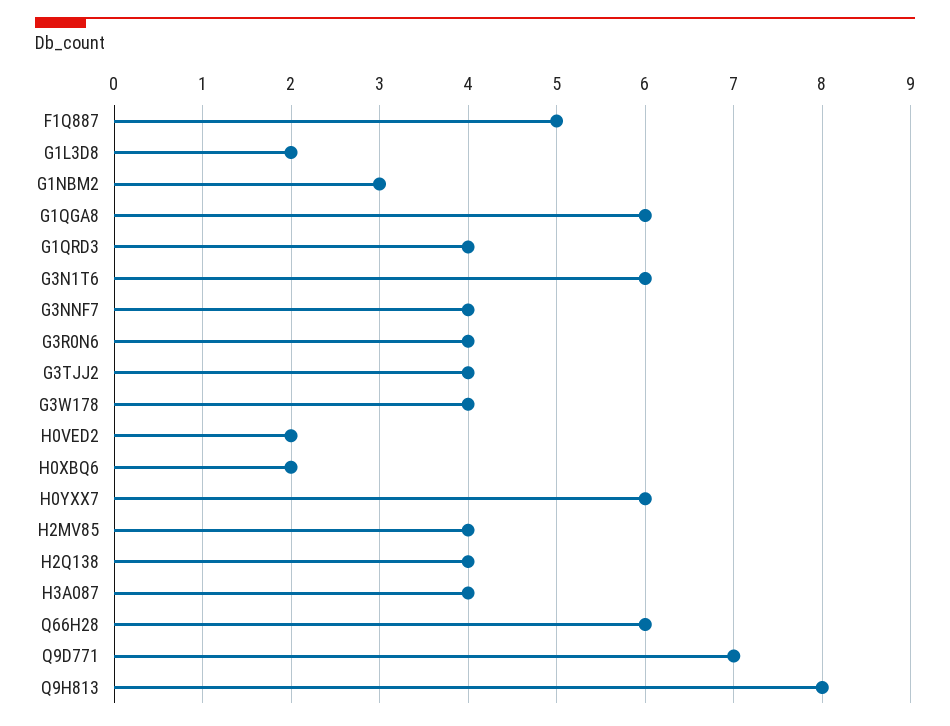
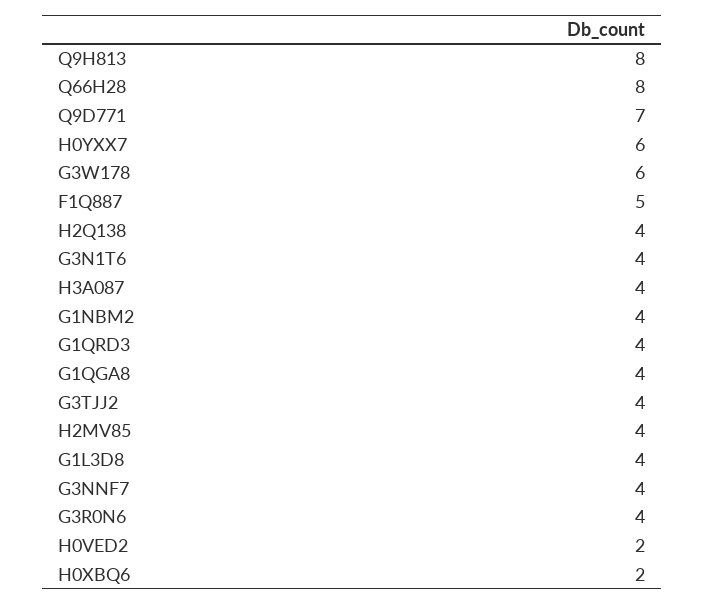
G1L3D8: 2 -> 4
G1NBM2: 3 -> 4
G1QGA8: 6 -> 4
G3N1T6: 6 -> 4
G3W178: 4 -> 6
Q66H28: 6 -> 8

